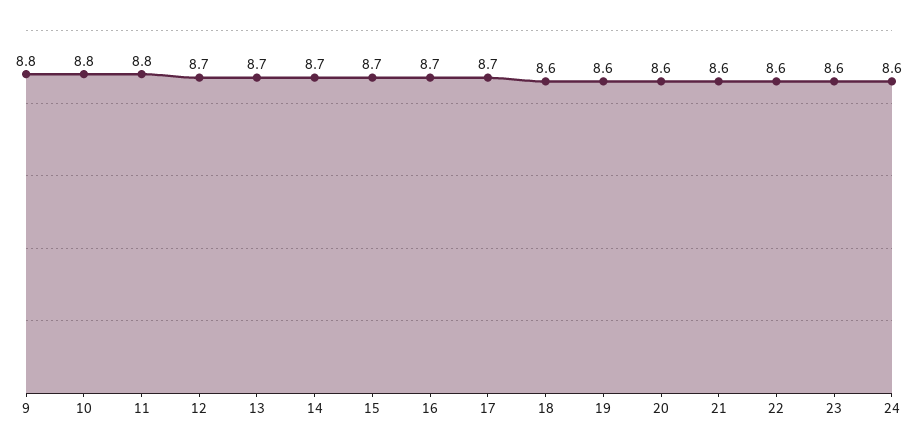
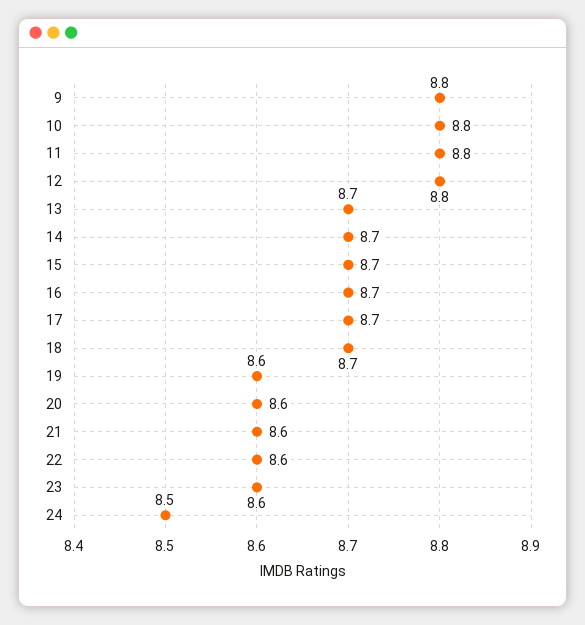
12: 8.7 -> 8.8
18: 8.6 -> 8.7
24: 8.6 -> 8.5

